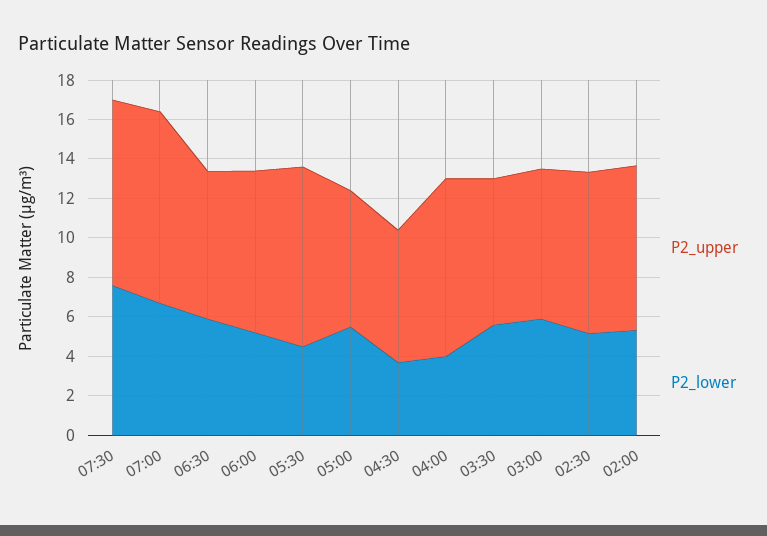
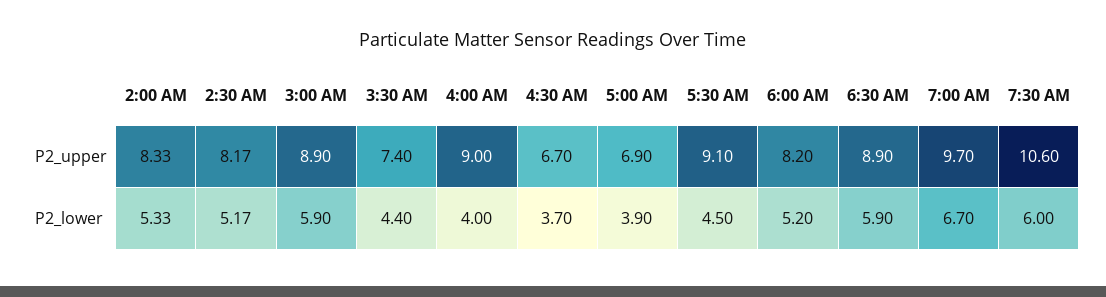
P2_upper, 07:30: 9.5 -> 10.6
P2_lower, 07:30: 7.5 -> 6
P2_upper, 06:30: 7.5 -> 8.9
P2_lower, 05:00: 5.5 -> 3.9
P2_lower, 03:30: 5.5 -> 4.4
P2_upper, 03:00: 7.5 -> 8.9

